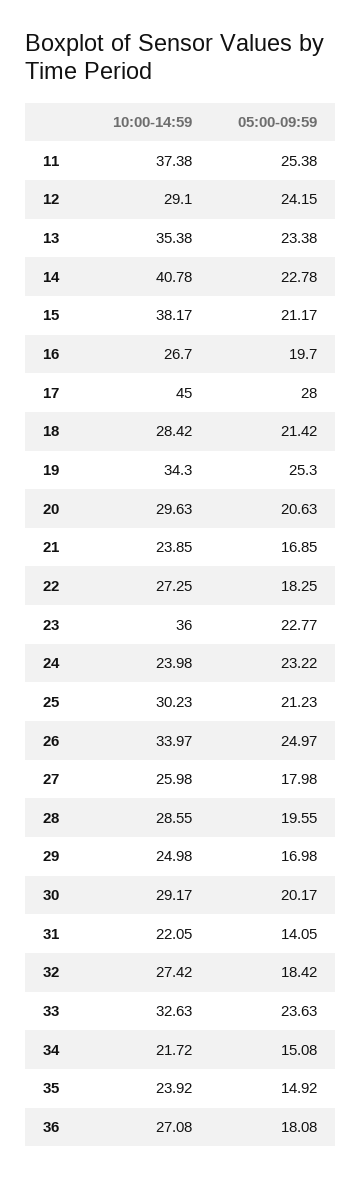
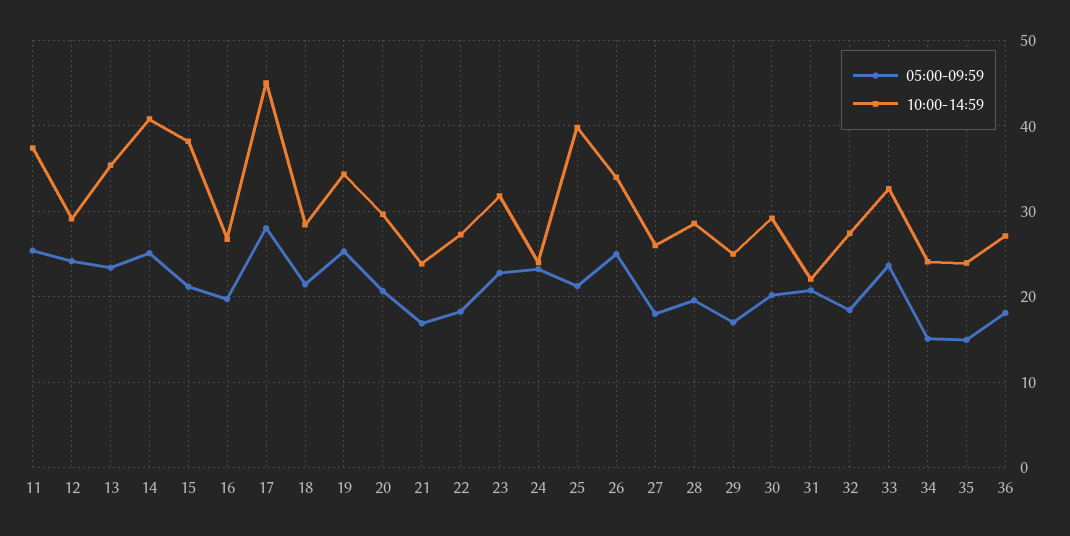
05:00-09:59, 14: 22.78 -> 25
10:00-14:59, 23: 36 -> 32
10:00-14:59, 25: 30.23 -> 40
05:00-09:59, 31: 14.05 -> 21
10:00-14:59, 34: 21.72 -> 24

